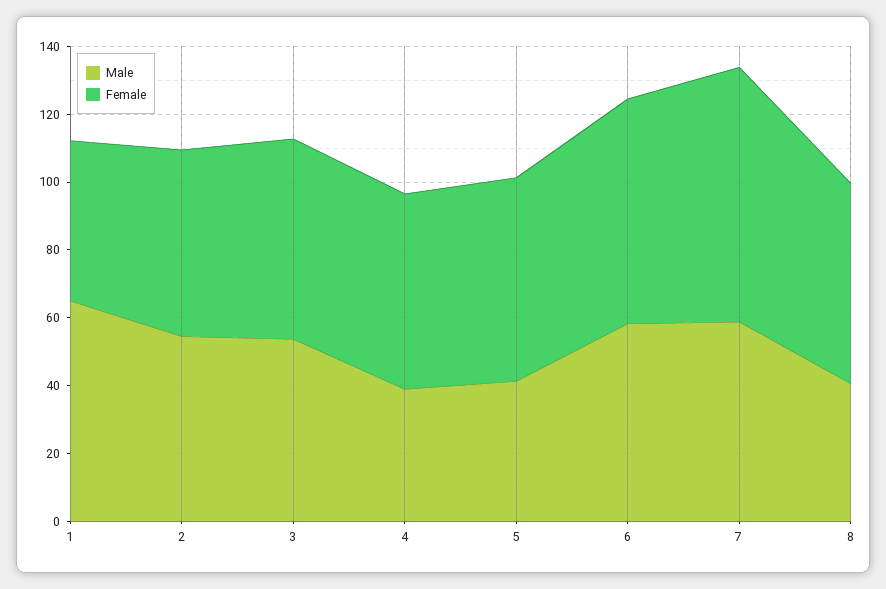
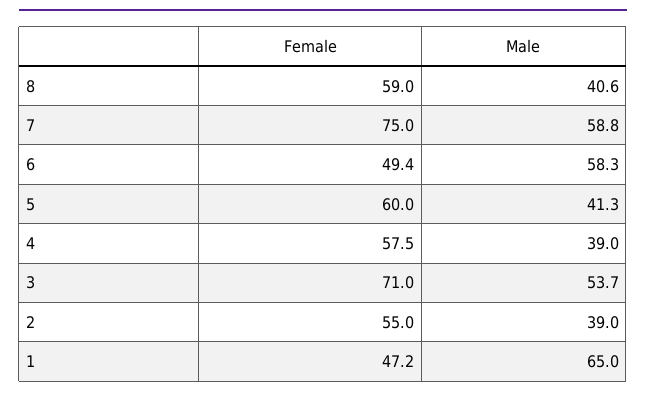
Male, 2: 55 -> 39
Female, 3: 60 -> 71
Female, 6: 65 -> 49.4

